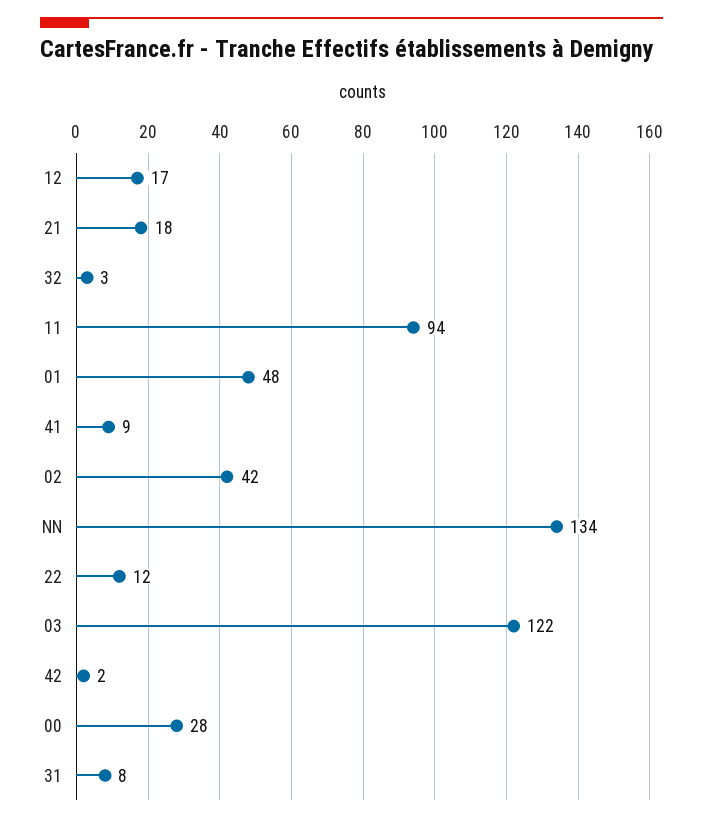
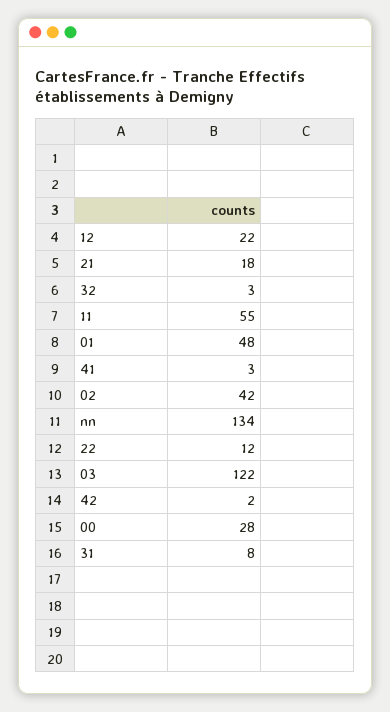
12: 17 -> 22
11: 94 -> 55
41: 9 -> 3

